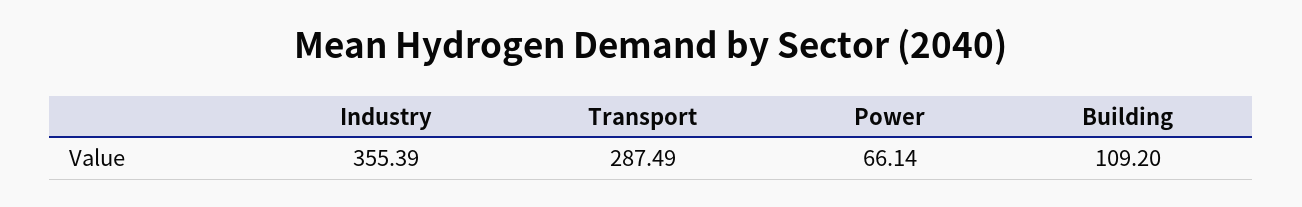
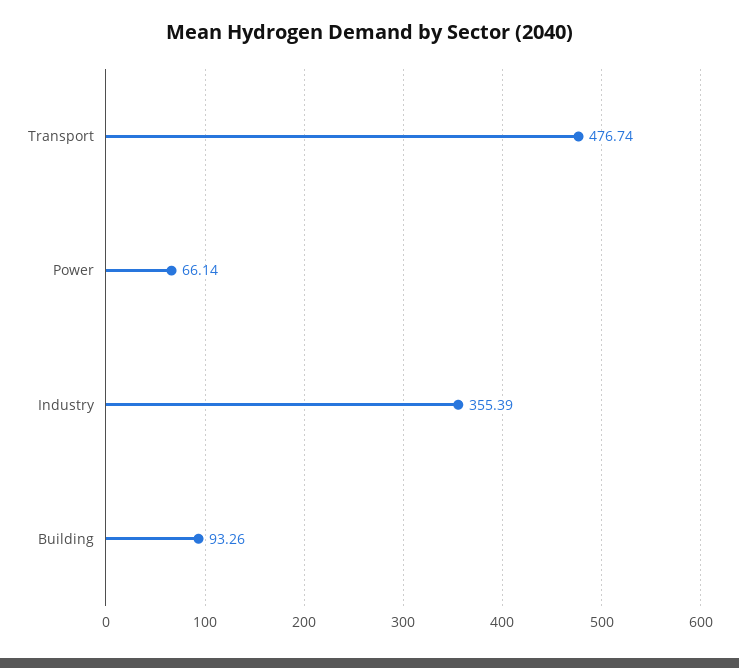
Transport: 287.49 -> 476.74
Building: 109.2 -> 93.26

